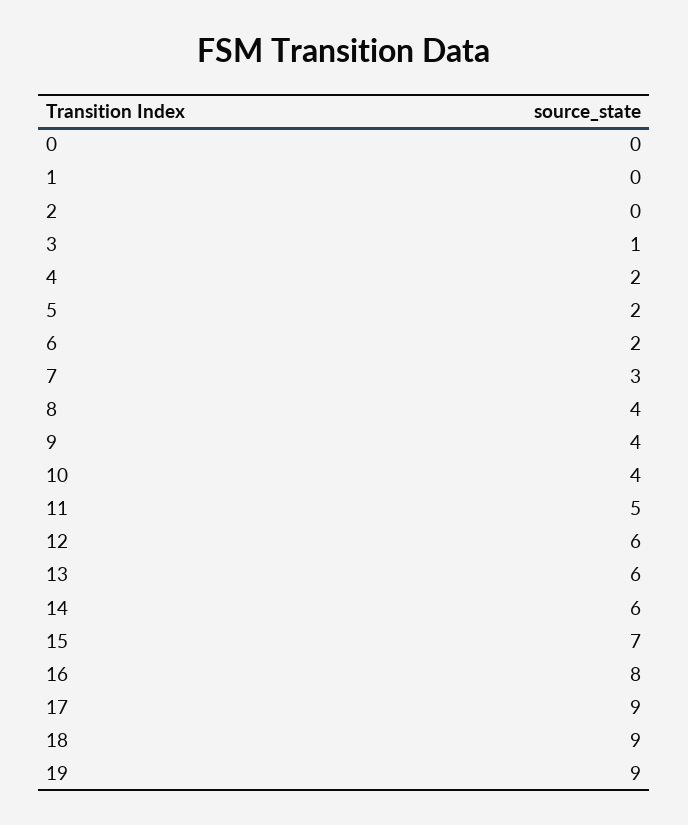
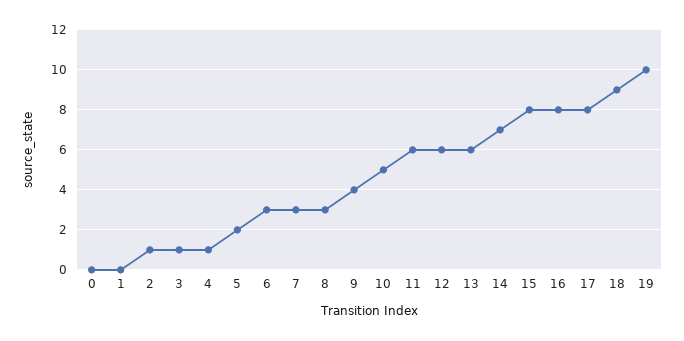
2: 0 -> 1
4: 2 -> 1
6: 2 -> 3
8: 4 -> 3
10: 4 -> 5
11: 5 -> 6
14: 6 -> 7
15: 7 -> 8
17: 9 -> 8
19: 9 -> 10

